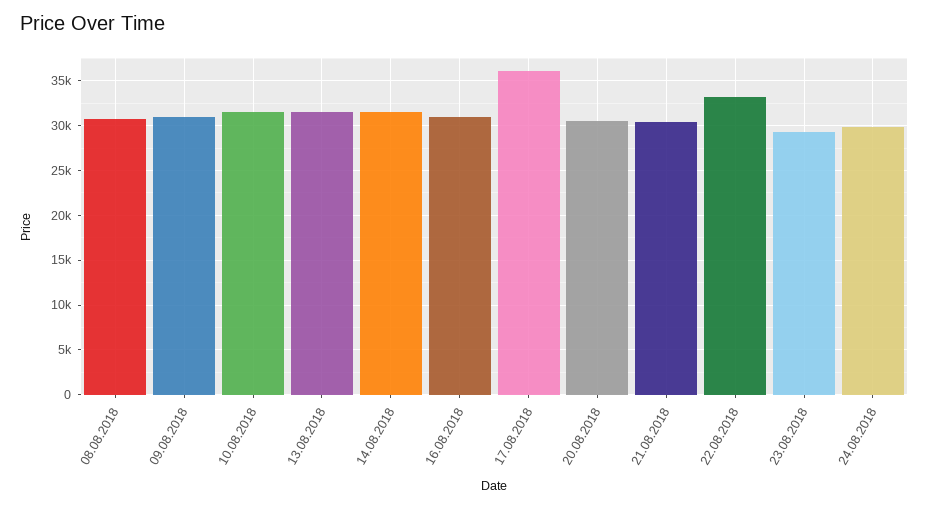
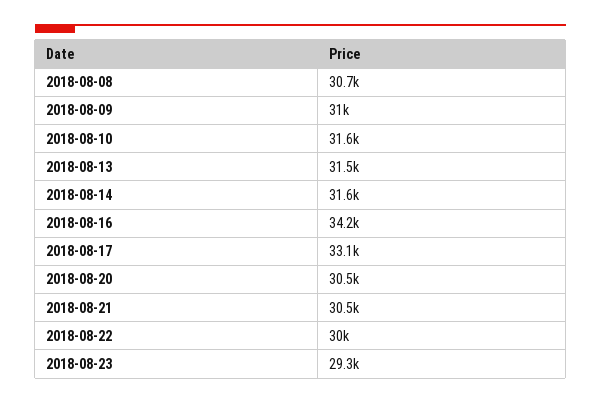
16.08.2018: 31000 -> 34200
17.08.2018: 36000 -> 33100
22.08.2018: 33000 -> 30000
24.08.2018: 30000 -> none

